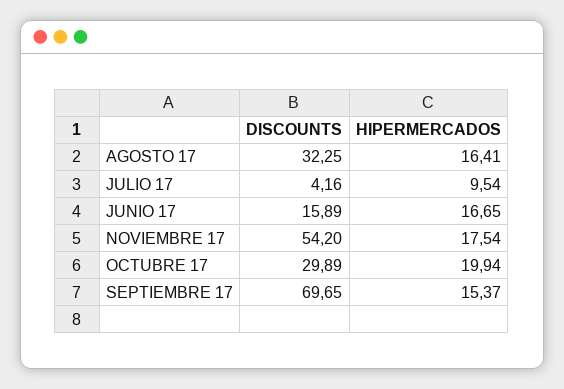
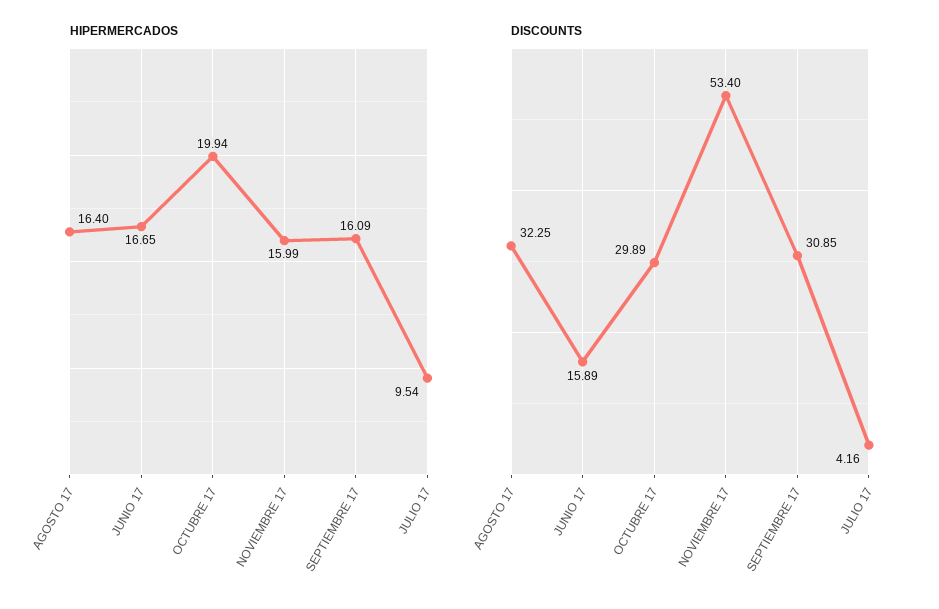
HIPERMERCADOS, AGOSTO 17: 16.41 -> 16.4
DISCOUNTS, NOVIEMBRE 17: 54.2 -> 53.4
HIPERMERCADOS, NOVIEMBRE 17: 17.54 -> 15.99
DISCOUNTS, SEPTIEMBRE 17: 69.65 -> 30.85
HIPERMERCADOS, SEPTIEMBRE 17: 15.37 -> 16.09

